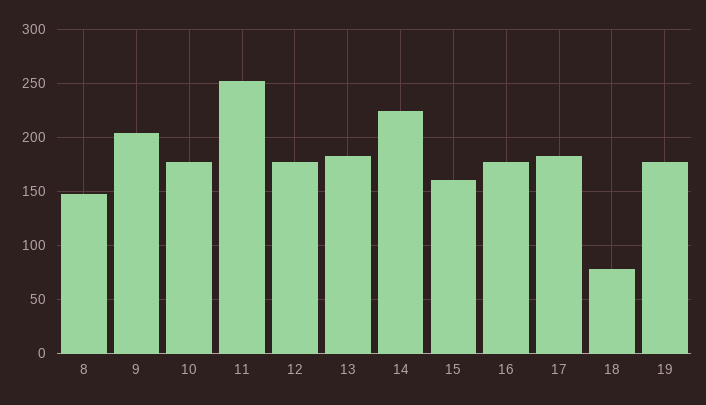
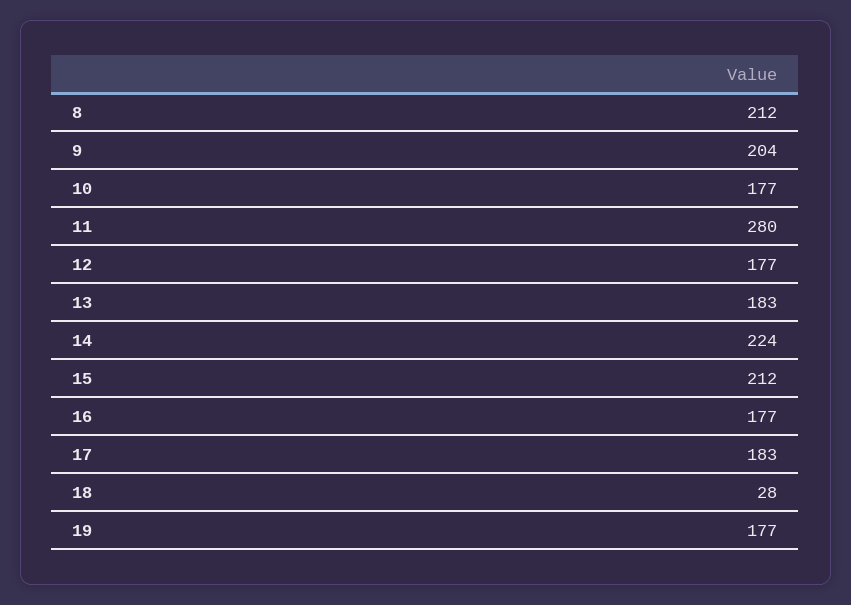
8: 150 -> 212
11: 250 -> 280
15: 160 -> 212
18: 80 -> 28

